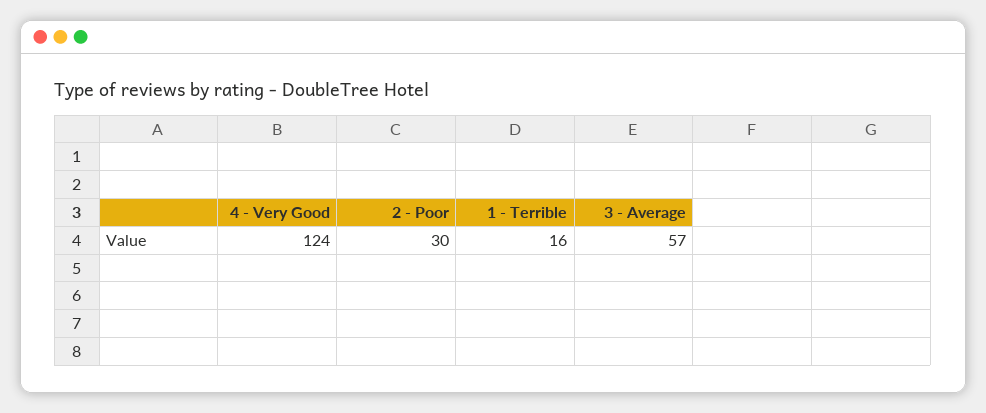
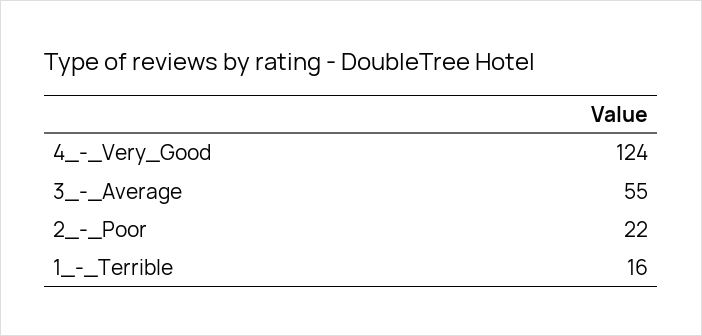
2 - Poor: 30 -> 22
3 - Average: 57 -> 55

